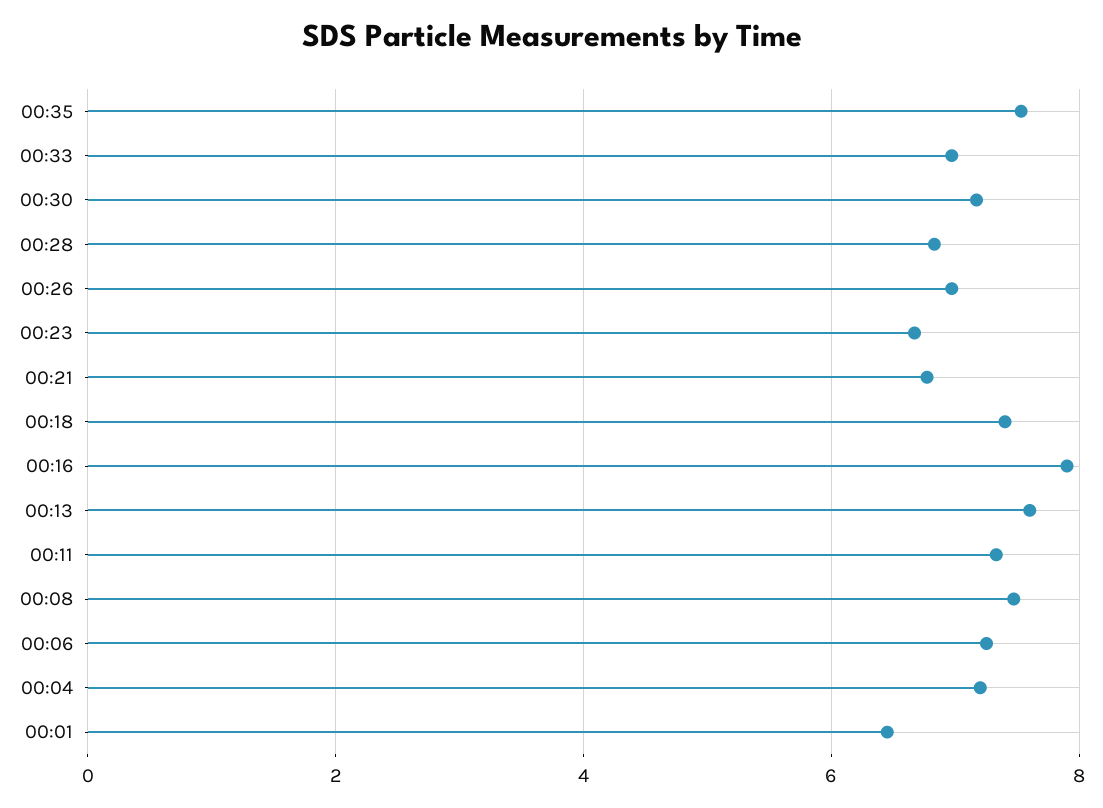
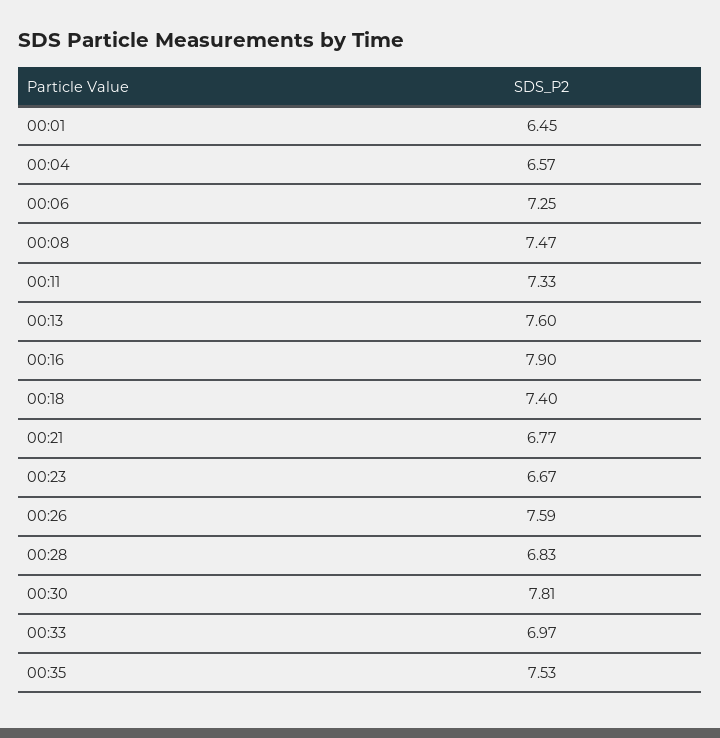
00:30: 7.2 -> 7.81
00:26: 7 -> 7.59
00:04: 7.2 -> 6.57

